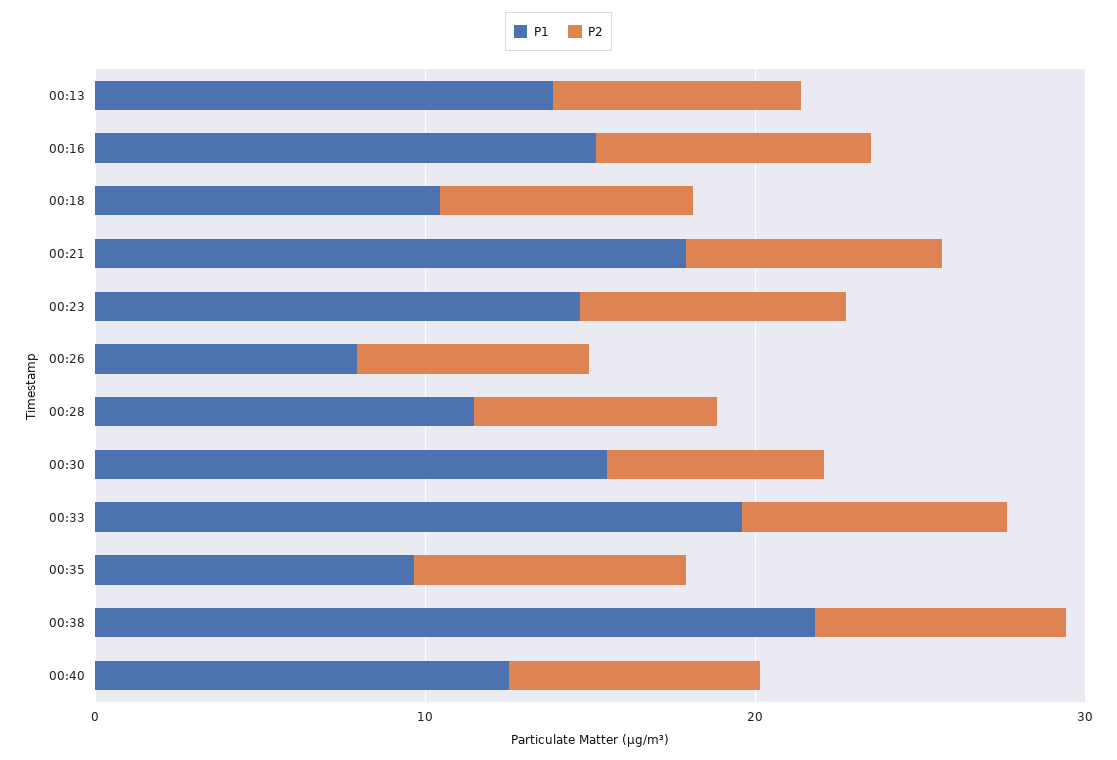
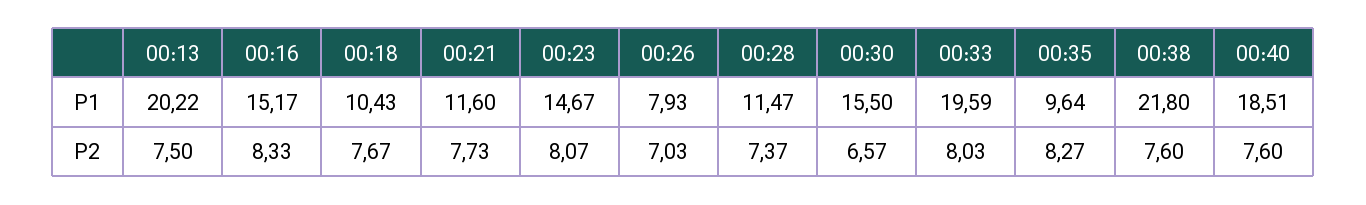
P1, 00:13: 14 -> 20.22
P1, 00:21: 18 -> 11.6
P1, 00:40: 12 -> 18.51

